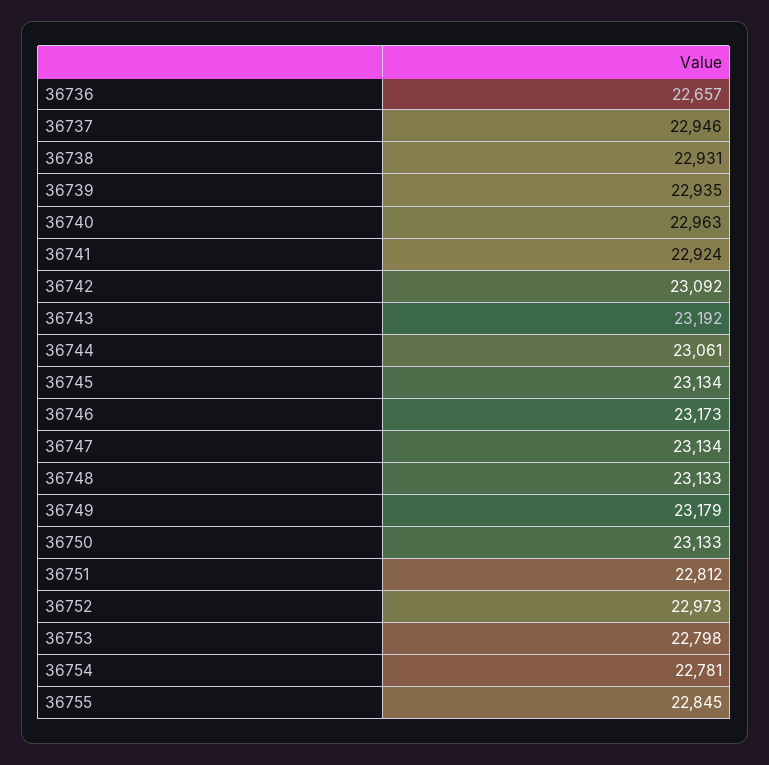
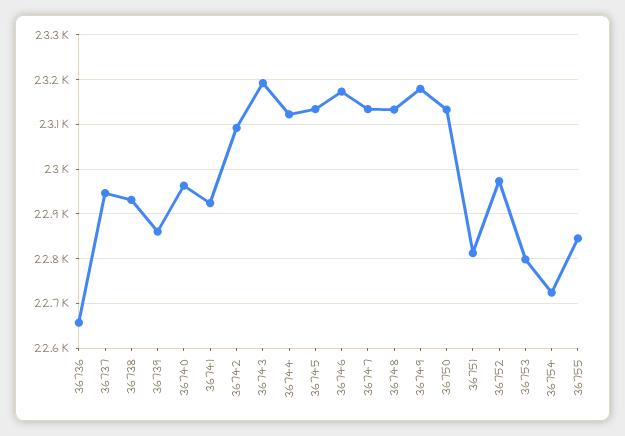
36739: 22935 -> 22860
36744: 23061 -> 23120
36754: 22781 -> 22720

